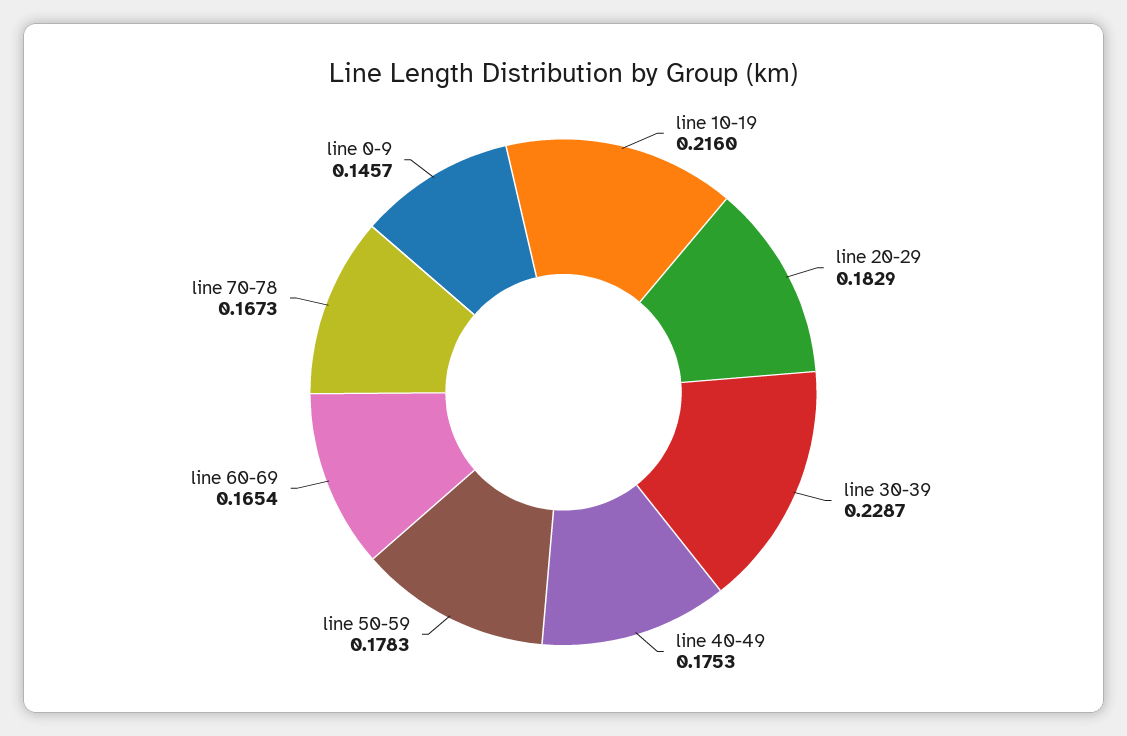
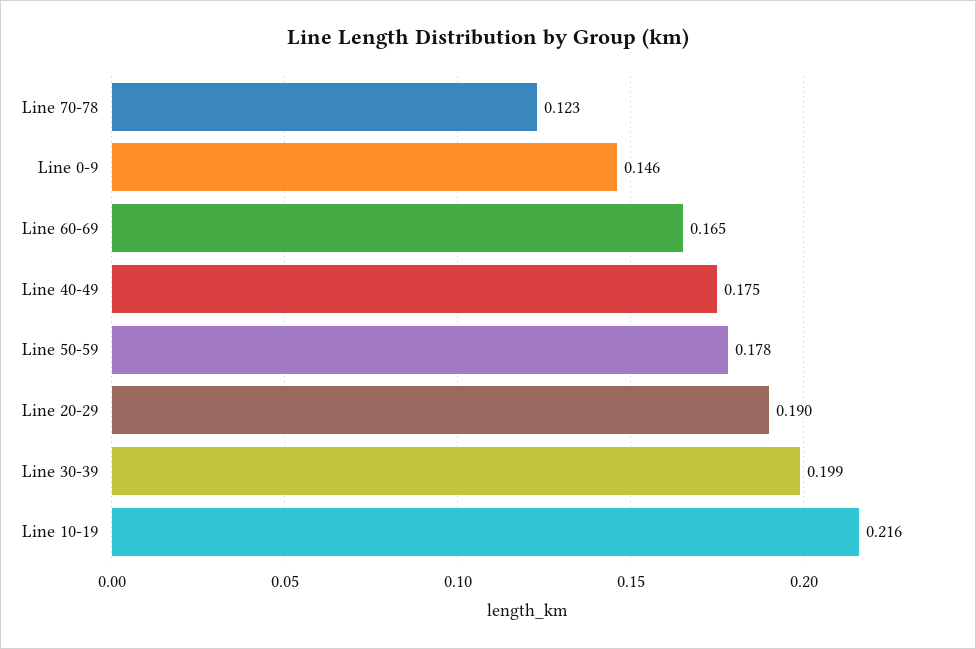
line 20-29: 0.1829 -> 0.19
line 30-39: 0.2287 -> 0.199
line 70-78: 0.1673 -> 0.123

